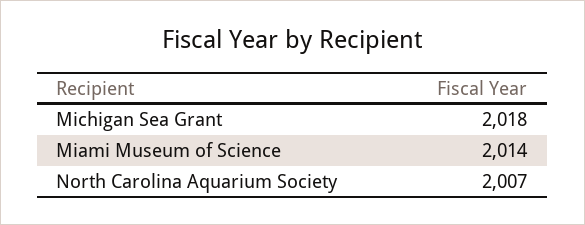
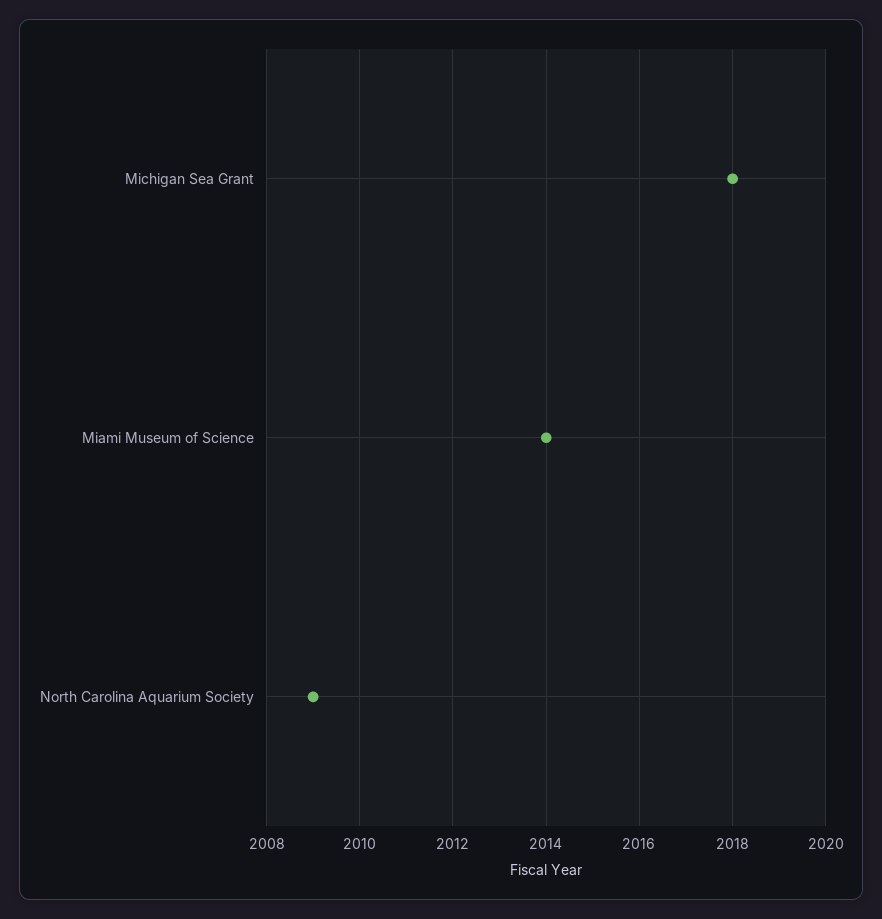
North Carolina Aquarium Society: 2007 -> 2009

